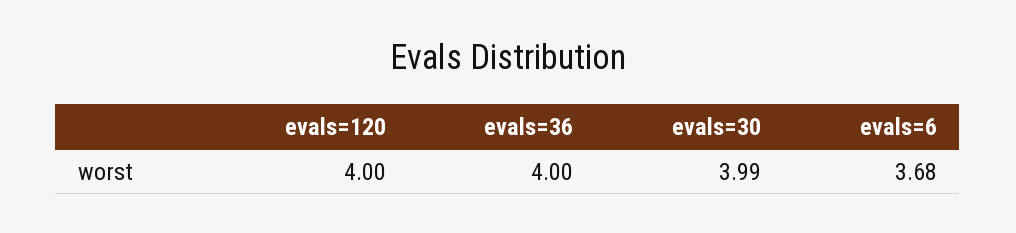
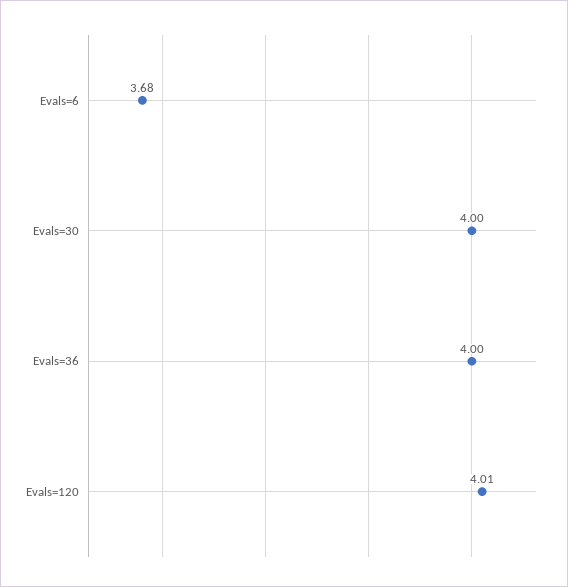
evals=120: 4 -> 4.01
evals=30: 3.99 -> 4

